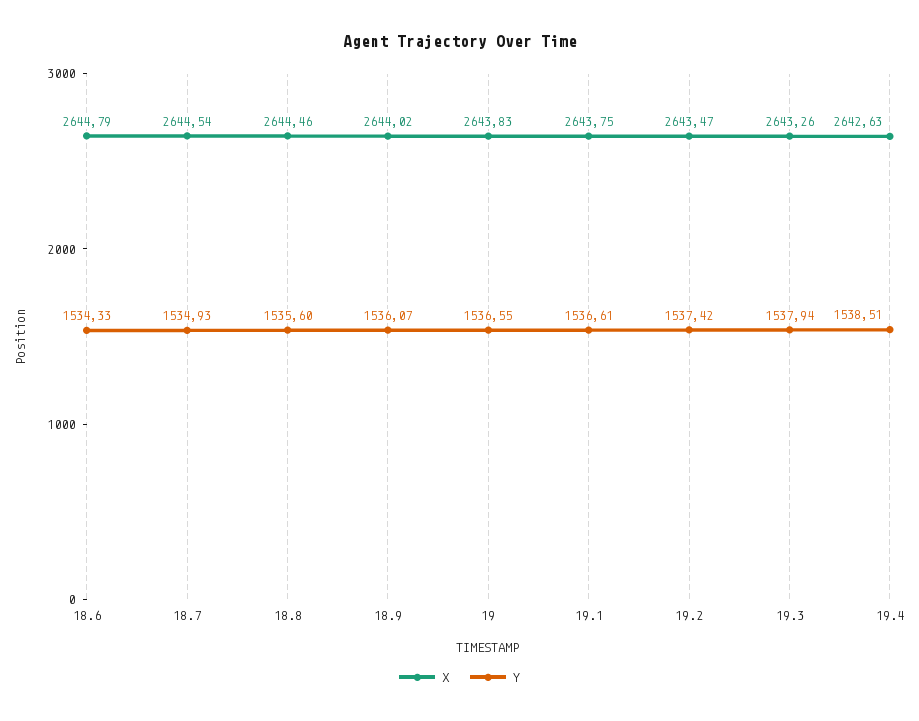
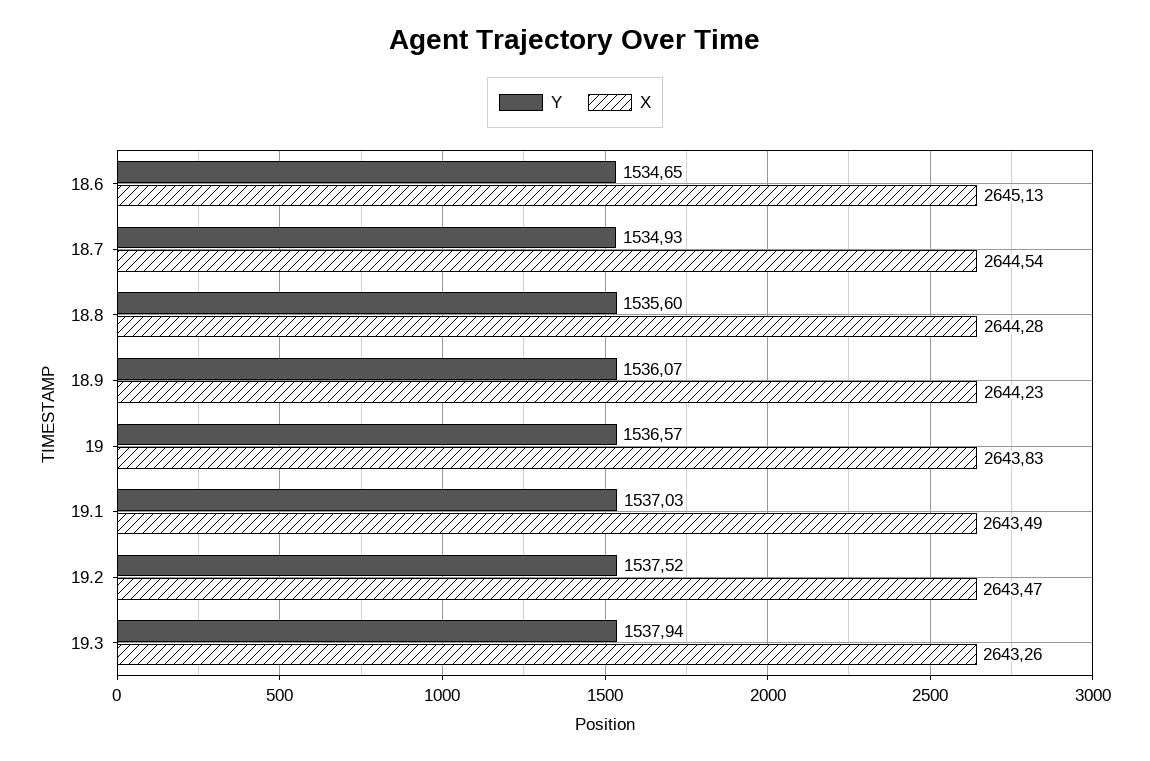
X, 18.6: 2644.79 -> 2645.13
Y, 18.6: 1534.33 -> 1534.65
X, 18.8: 2644.46 -> 2644.28
X, 18.9: 2644.02 -> 2644.23
Y, 19: 1536.55 -> 1536.57
X, 19.1: 2643.75 -> 2643.49
Y, 19.1: 1536.61 -> 1537.03
Y, 19.2: 1537.42 -> 1537.52
X, 19.4: 2642.63 -> none
Y, 19.4: 1538.51 -> none

